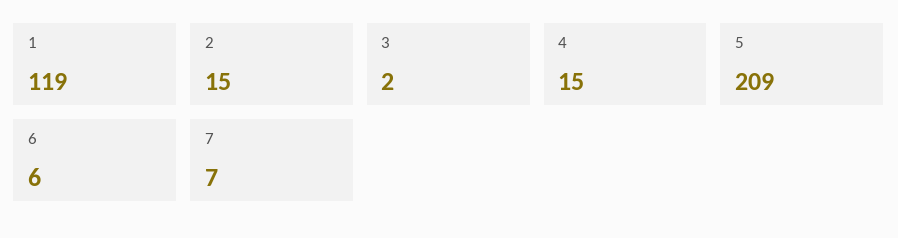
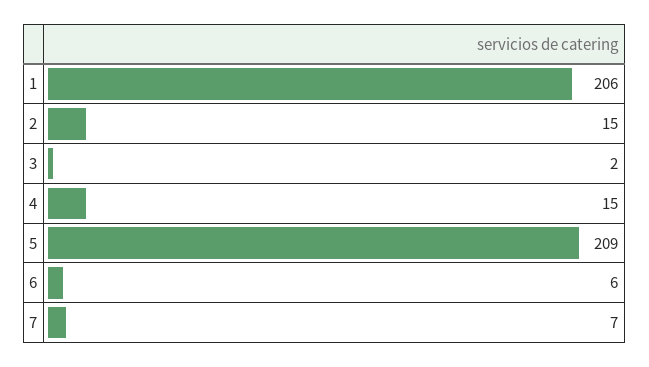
1: 119 -> 206

